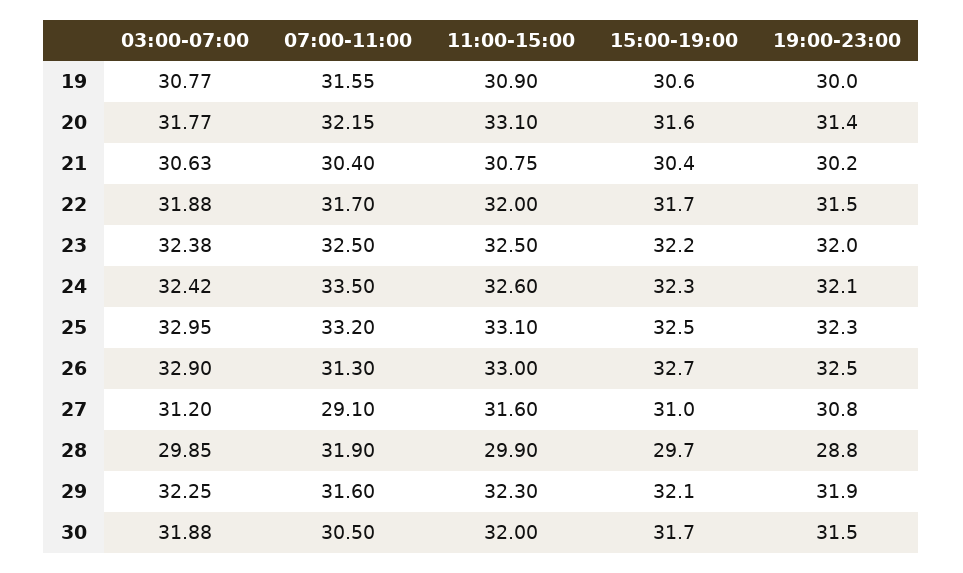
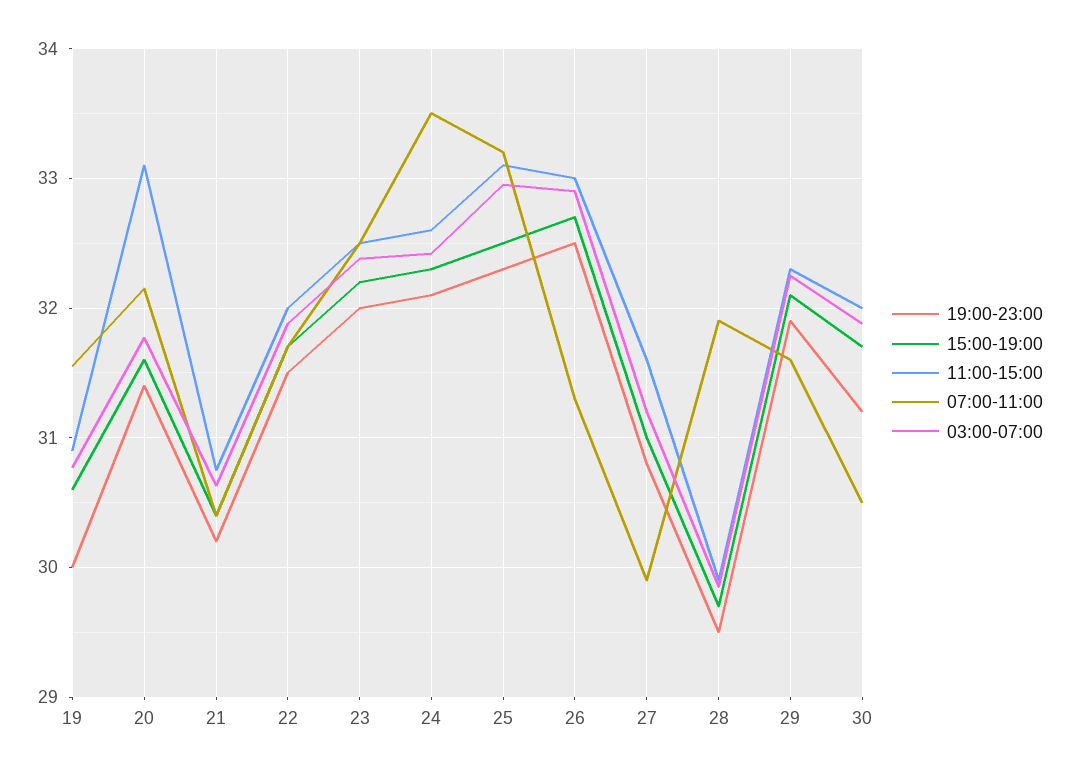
07:00-11:00, 27: 29.1 -> 29.9
19:00-23:00, 28: 28.8 -> 29.5
19:00-23:00, 30: 31.5 -> 31.2

